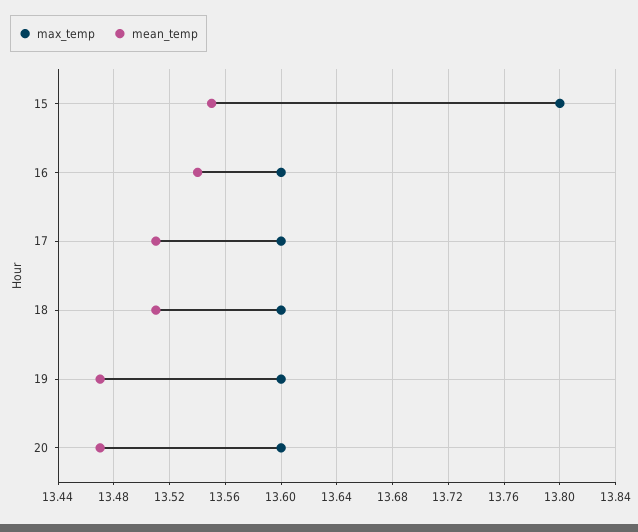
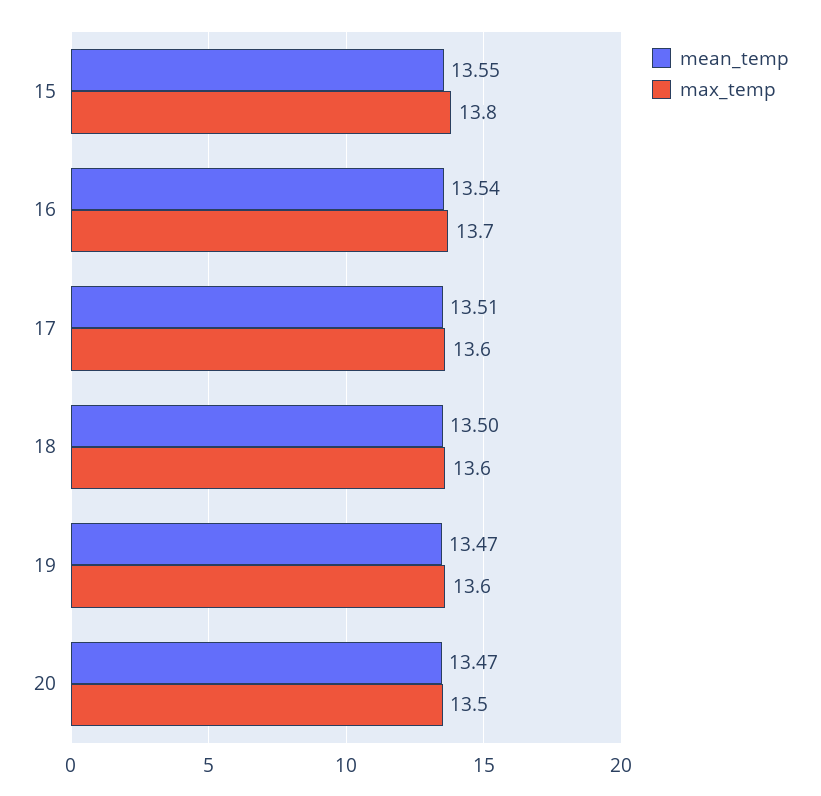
max_temp, 16: 13.6 -> 13.7
mean_temp, 18: 13.51 -> 13.5
max_temp, 20: 13.6 -> 13.5

